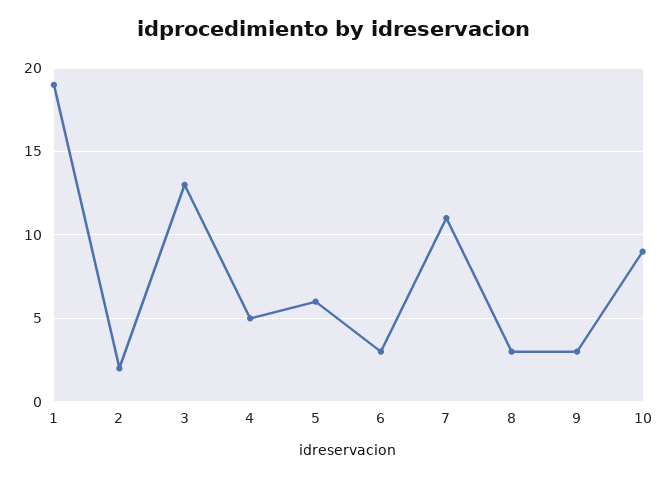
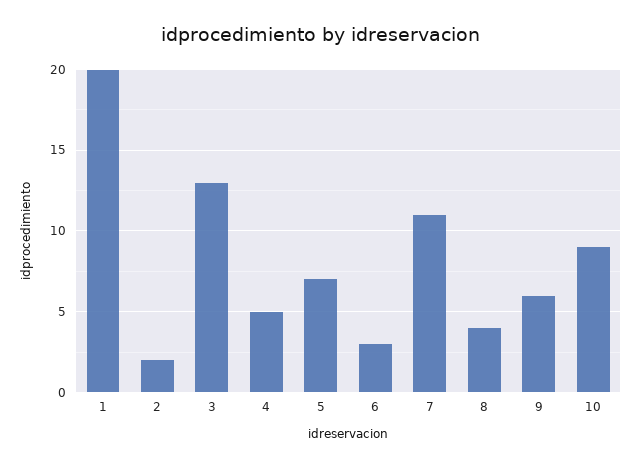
1: 19 -> 20
5: 6 -> 7
8: 3 -> 4
9: 3 -> 6

